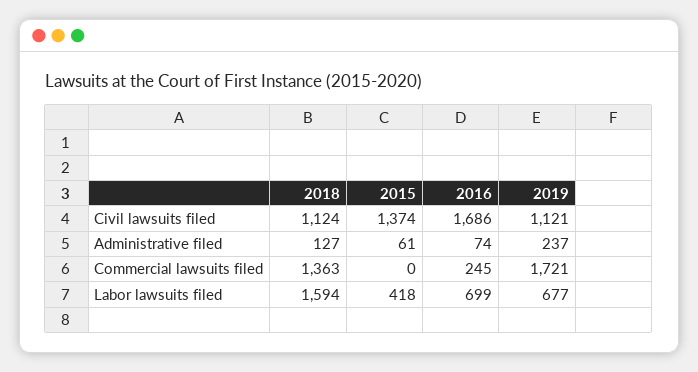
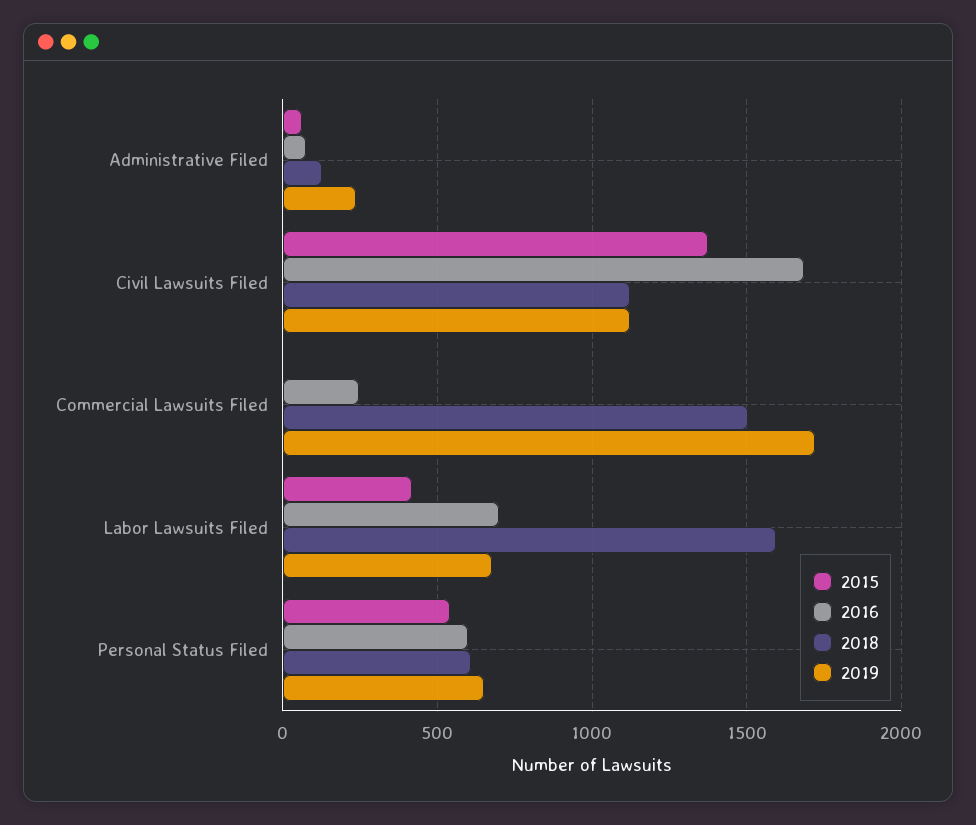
2018, Commercial lawsuits filed: 1363 -> 1500
2015, Personal Status Filed: none -> 550
2016, Personal Status Filed: none -> 600
2018, Personal Status Filed: none -> 600
2019, Personal Status Filed: none -> 650

